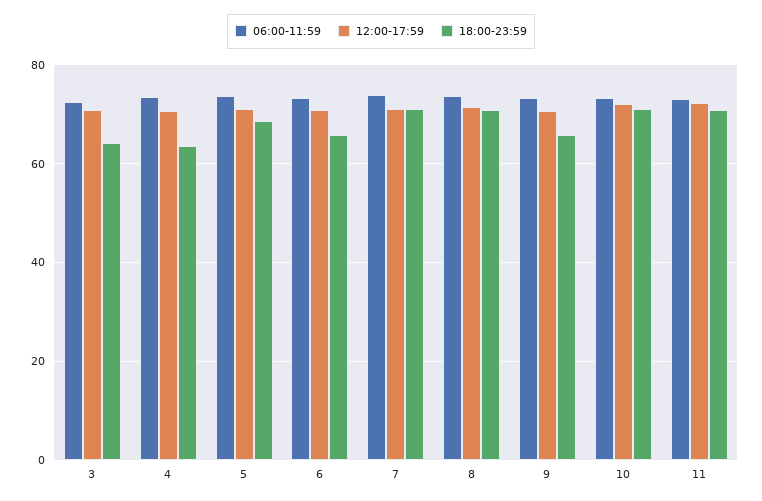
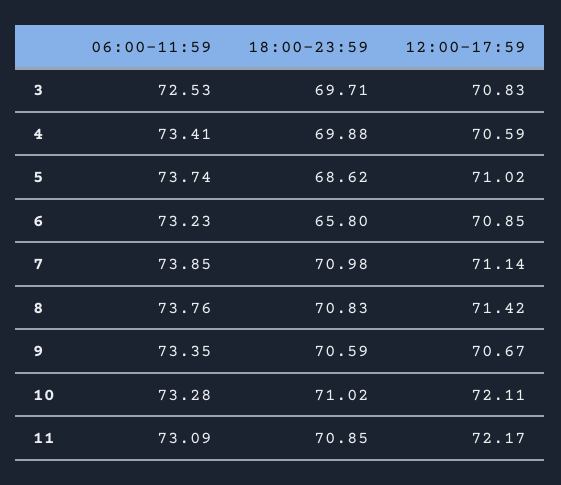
18:00-23:59, 3: 64 -> 69.71
18:00-23:59, 4: 64 -> 69.88
18:00-23:59, 9: 66 -> 70.59

